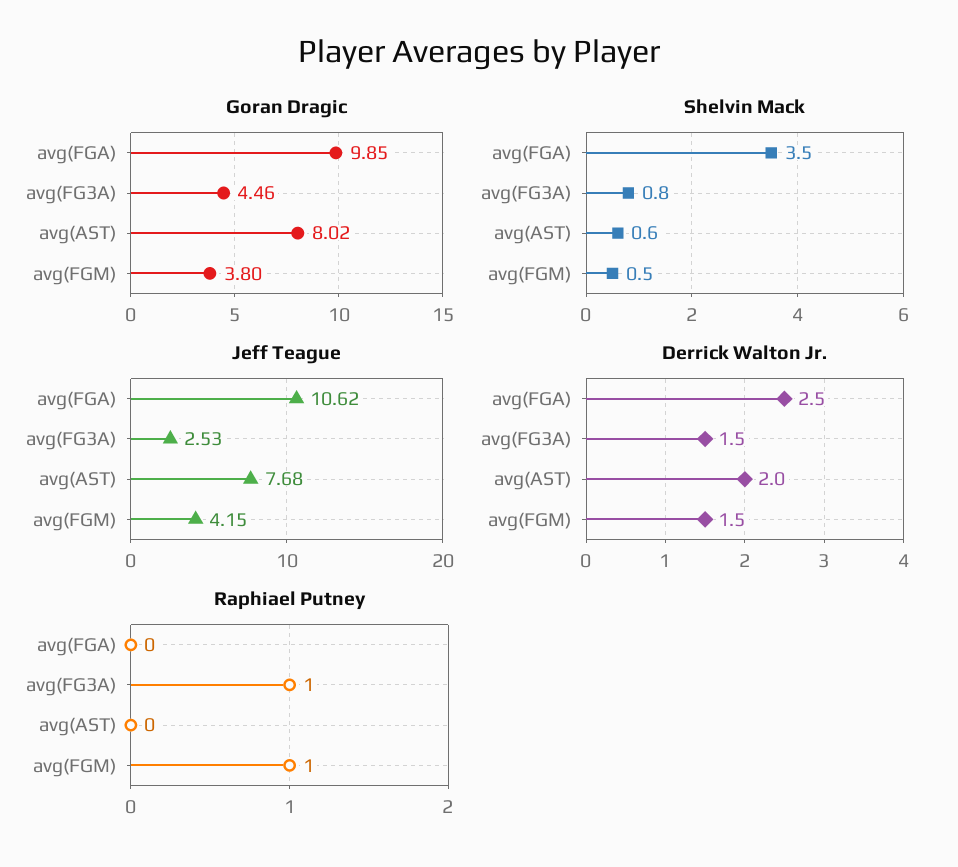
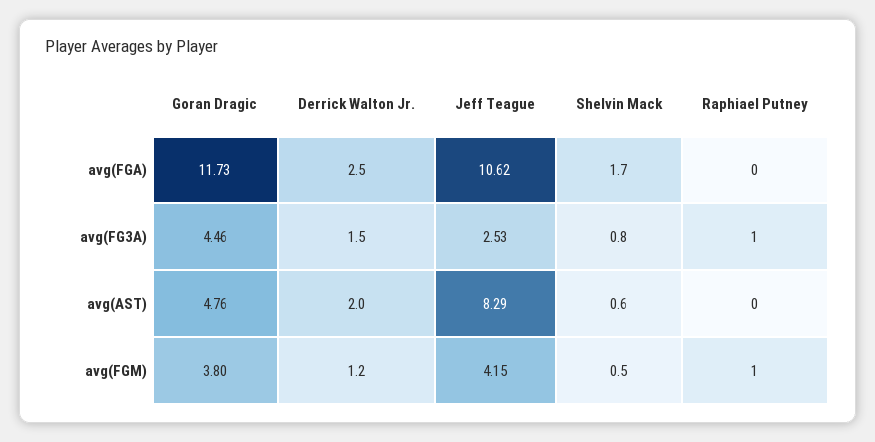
Goran Dragic, avg(FGA): 9.85 -> 11.73
Goran Dragic, avg(AST): 8.02 -> 4.76
Shelvin Mack, avg(FGA): 3.5 -> 1.7
Jeff Teague, avg(AST): 7.68 -> 8.29
Derrick Walton Jr., avg(FGM): 1.5 -> 1.2

